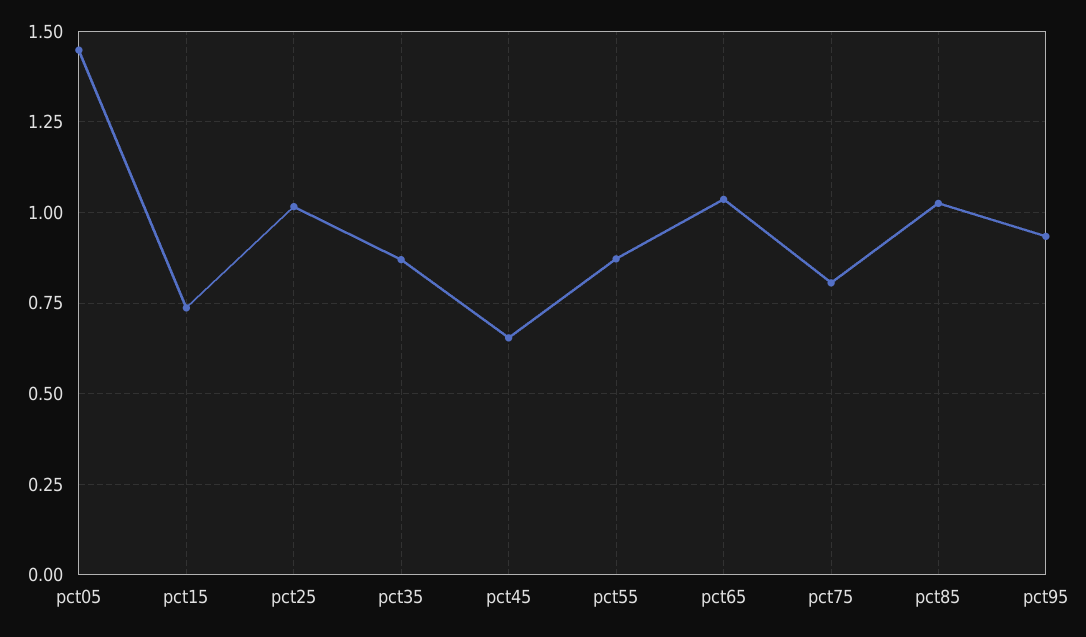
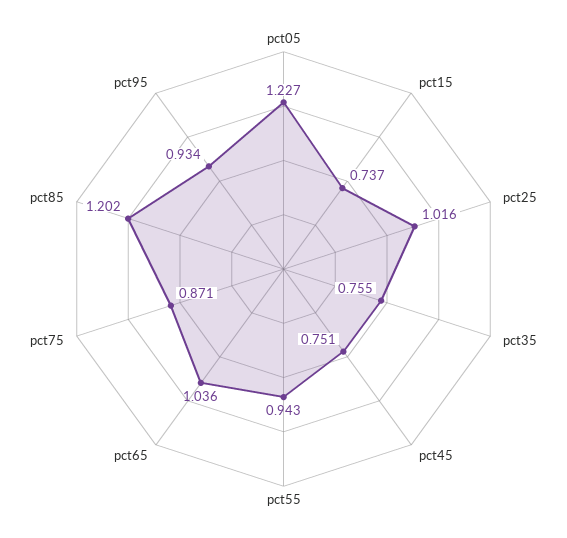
pct05: 1.45 -> 1.227
pct35: 0.875 -> 0.755
pct45: 0.65 -> 0.751
pct55: 0.875 -> 0.943
pct75: 0.8 -> 0.871
pct85: 1.025 -> 1.202

